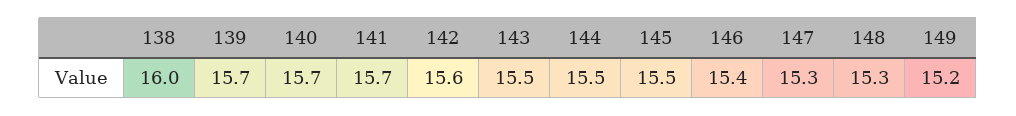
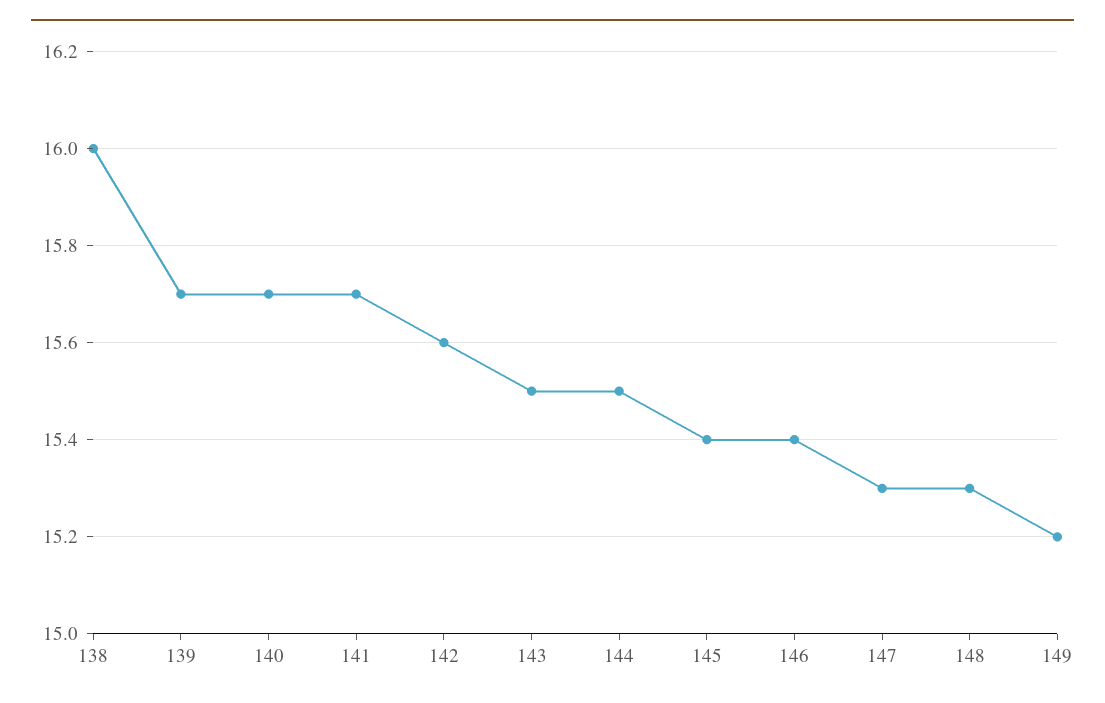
145: 15.5 -> 15.4

